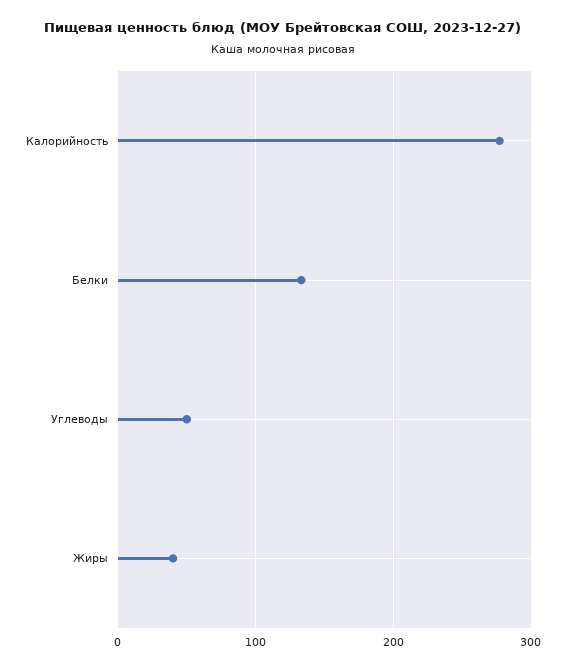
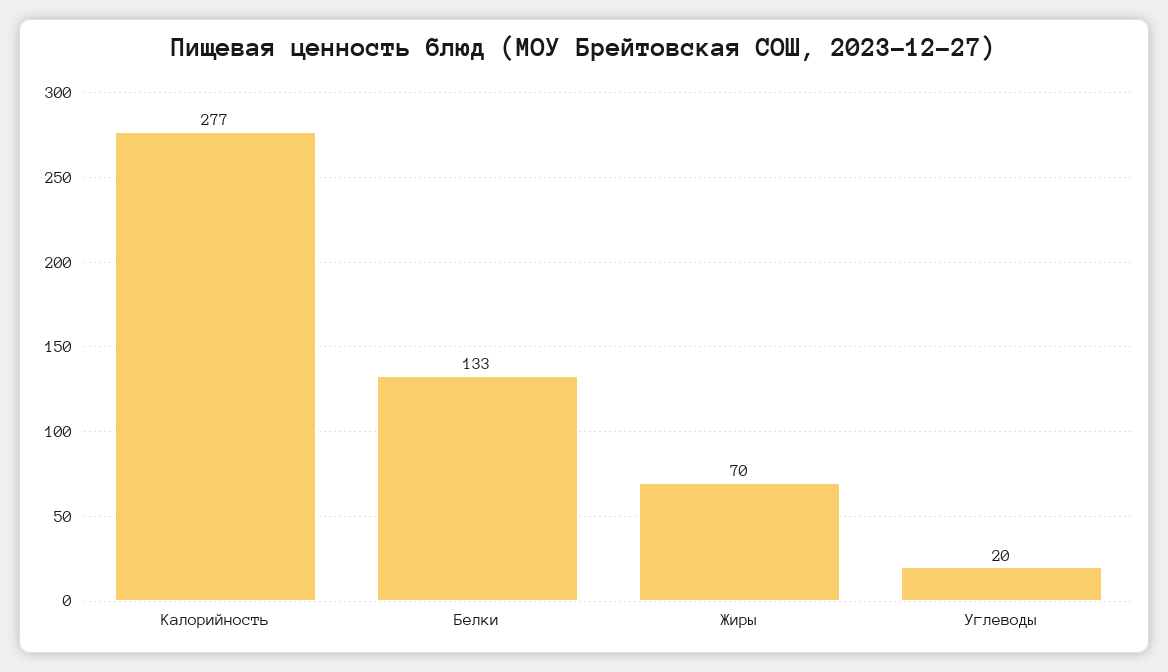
Углеводы: 50 -> 20
Жиры: 40 -> 70

